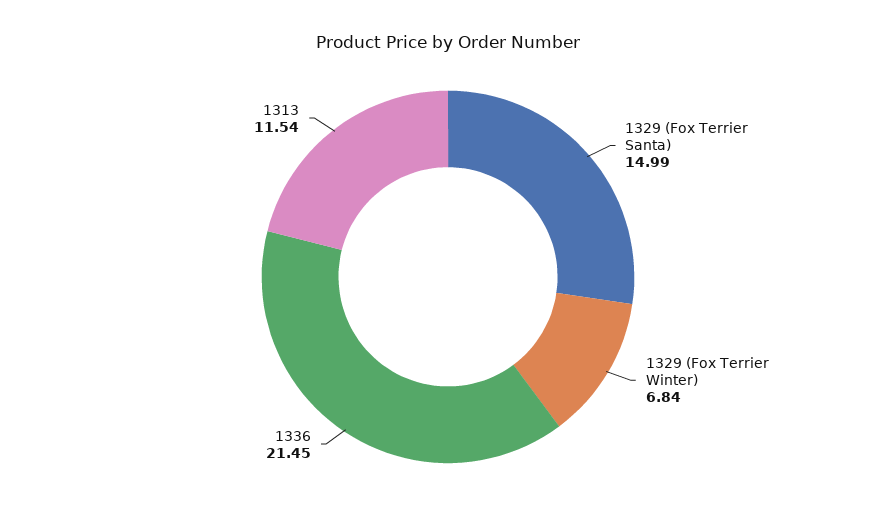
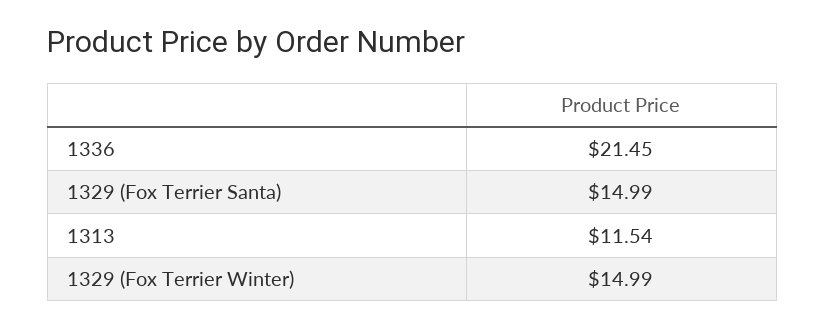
1329 (Fox Terrier Winter): 6.84 -> 14.99

